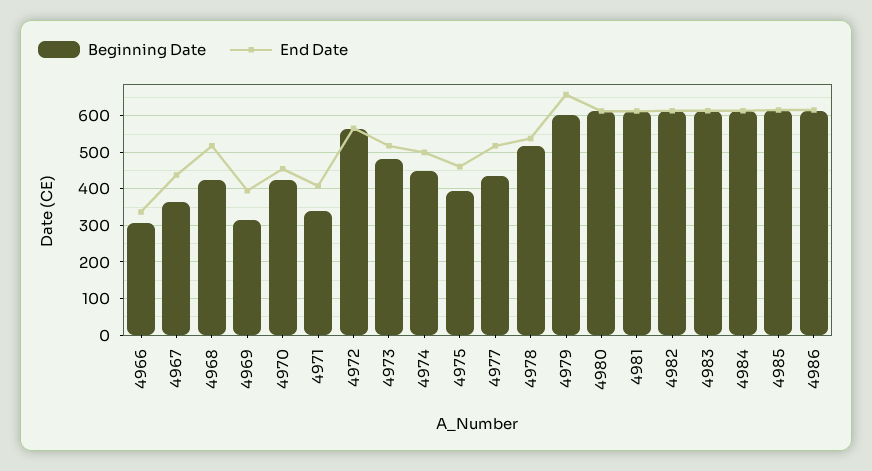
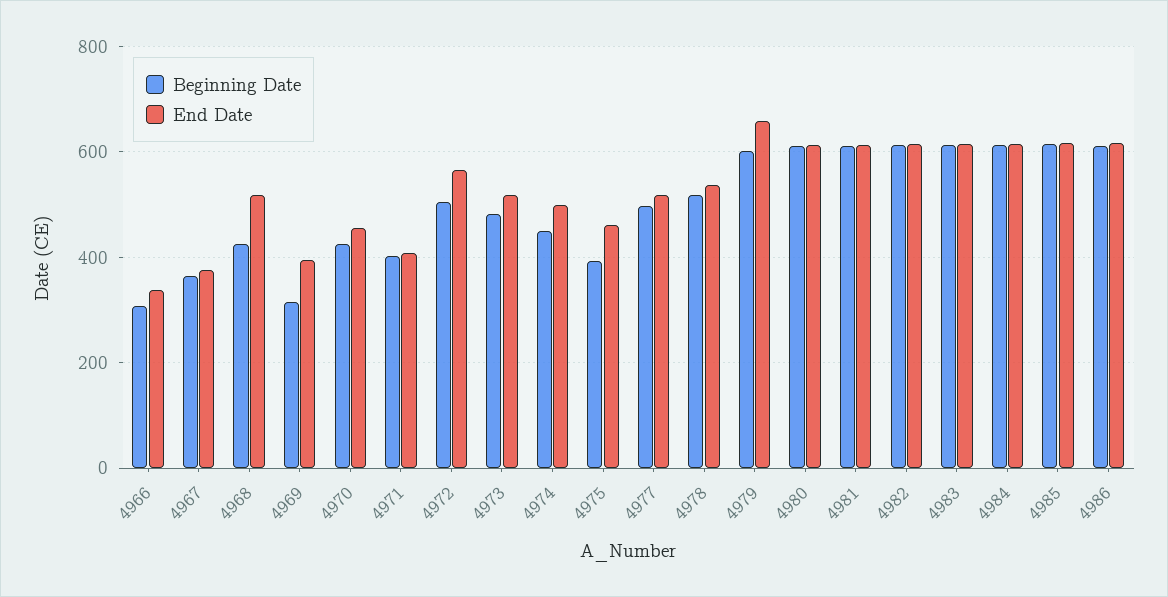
End Date, 4967: 440 -> 380
Beginning Date, 4971: 340 -> 400
Beginning Date, 4972: 560 -> 500
Beginning Date, 4977: 440 -> 500

